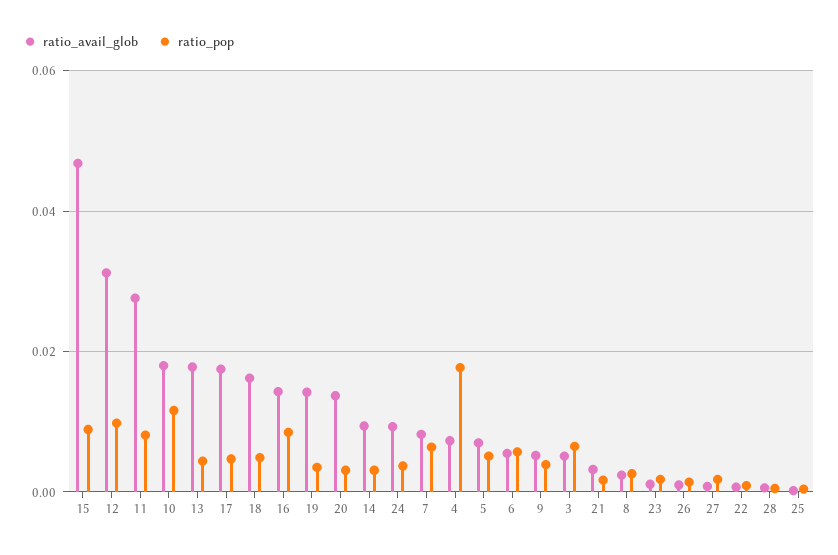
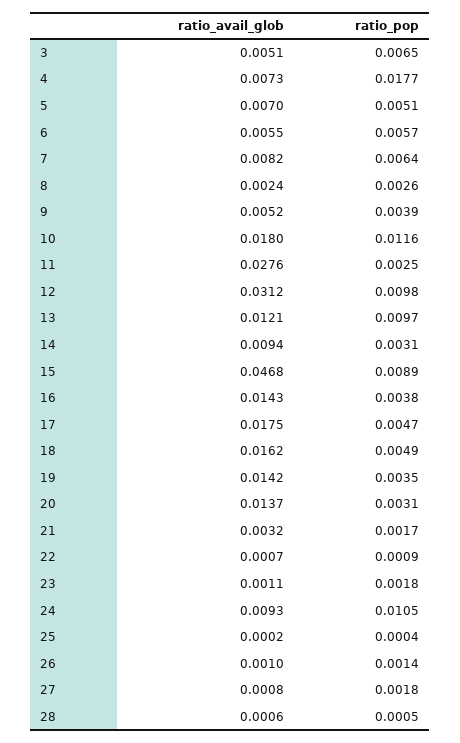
ratio_pop, 11: 0.008 -> 0.0025
ratio_avail_glob, 13: 0.018 -> 0.0121
ratio_pop, 13: 0.004 -> 0.0097
ratio_pop, 16: 0.008 -> 0.0038
ratio_pop, 24: 0.004 -> 0.0105

